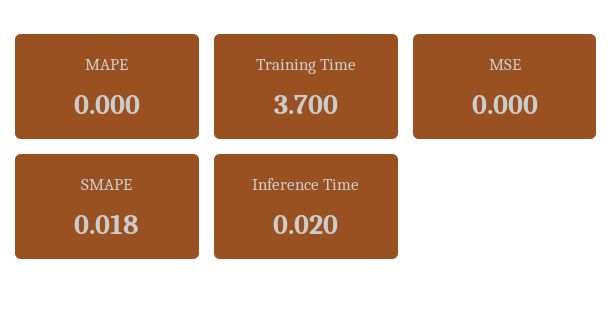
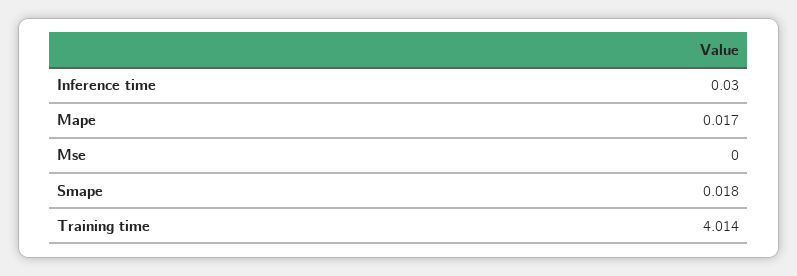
MAPE: 0 -> 0.017
Training Time: 3.7 -> 4.014
Inference Time: 0.02 -> 0.03

